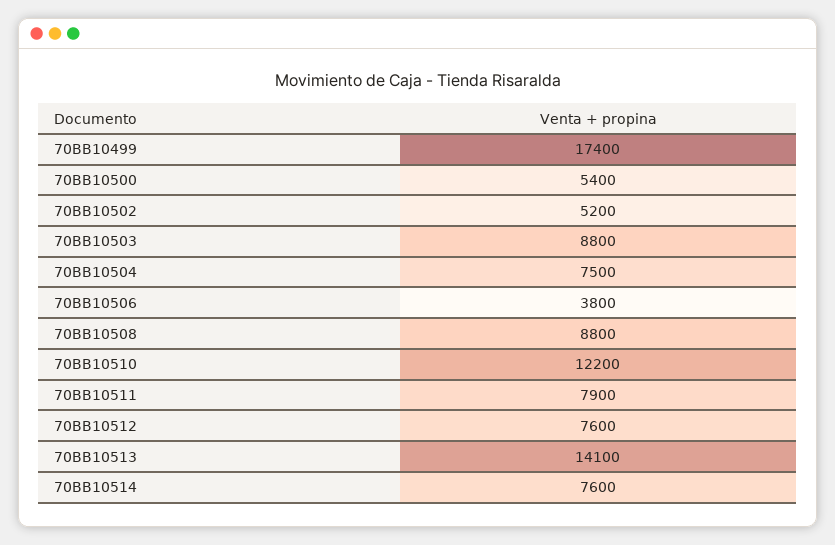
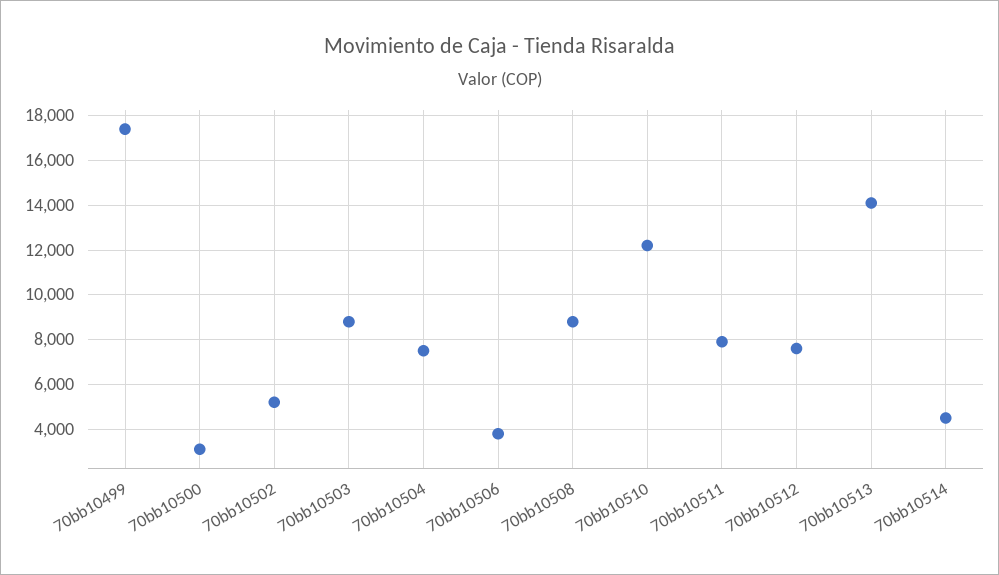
70BB10500: 5400 -> 3000
70BB10514: 7600 -> 4500

